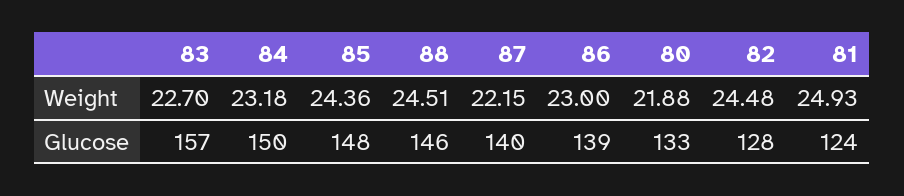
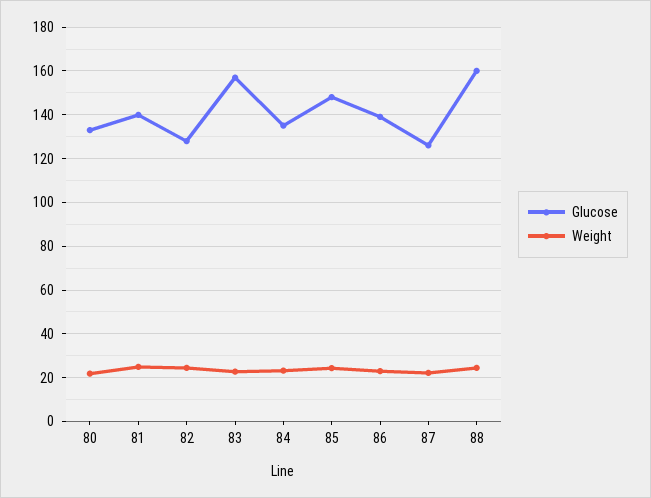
Glucose, 84: 150 -> 135
Glucose, 88: 146 -> 160
Glucose, 87: 140 -> 125
Glucose, 81: 124 -> 140

